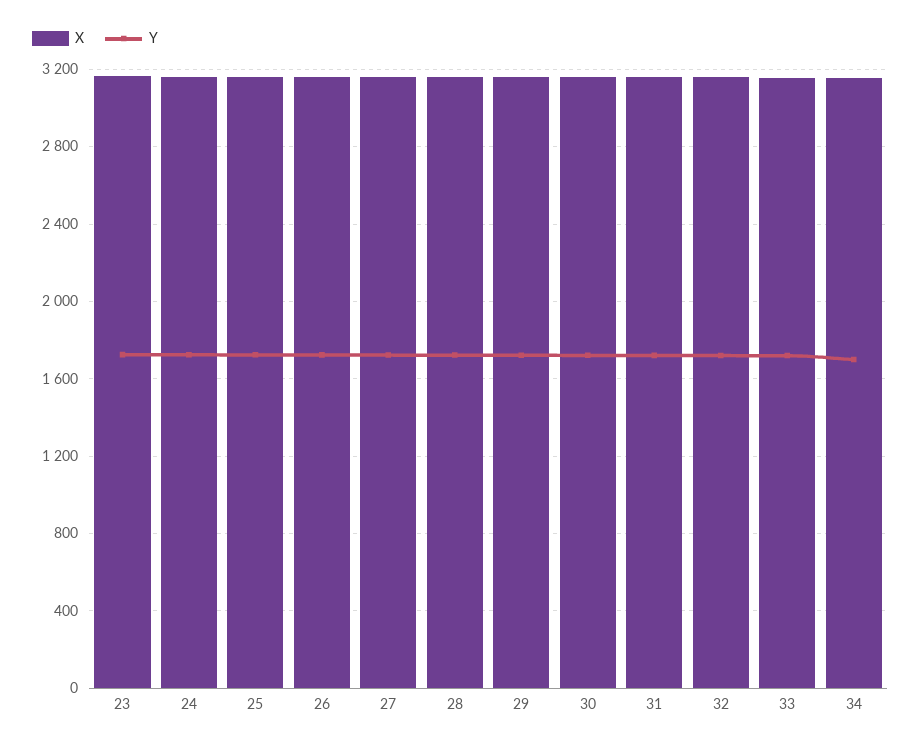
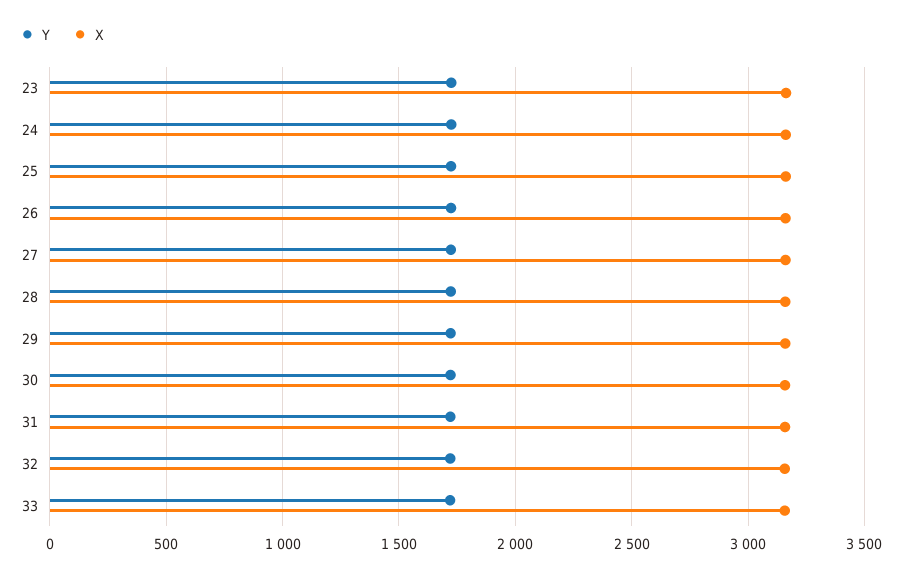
X, 34: 3150 -> none
Y, 34: 1700 -> none

